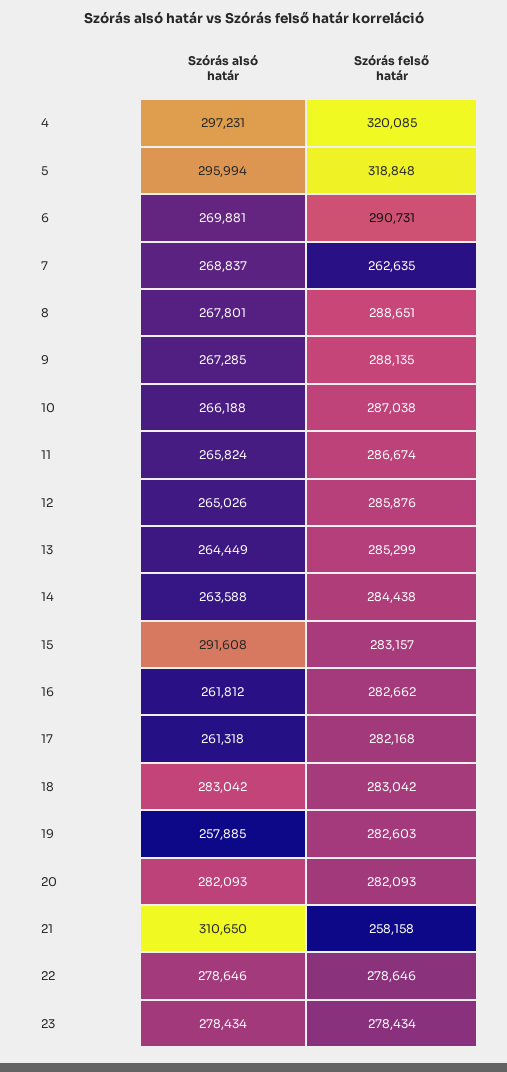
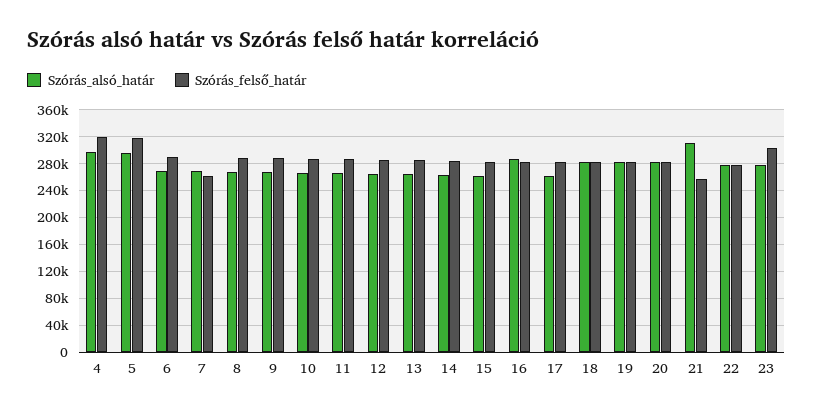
Szórás alsó határ, 15: 291608 -> 260000
Szórás alsó határ, 16: 261812 -> 290000
Szórás alsó határ, 19: 257885 -> 280000
Szórás felső határ, 23: 278434 -> 300000

